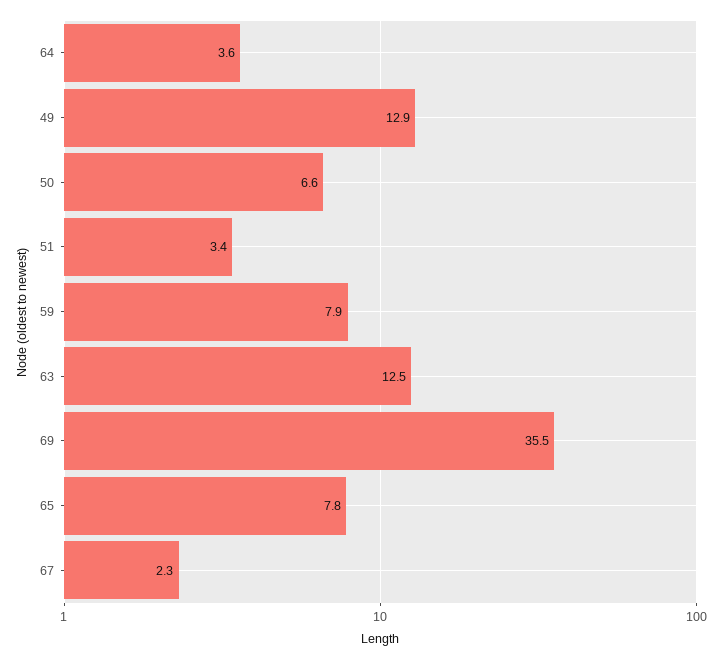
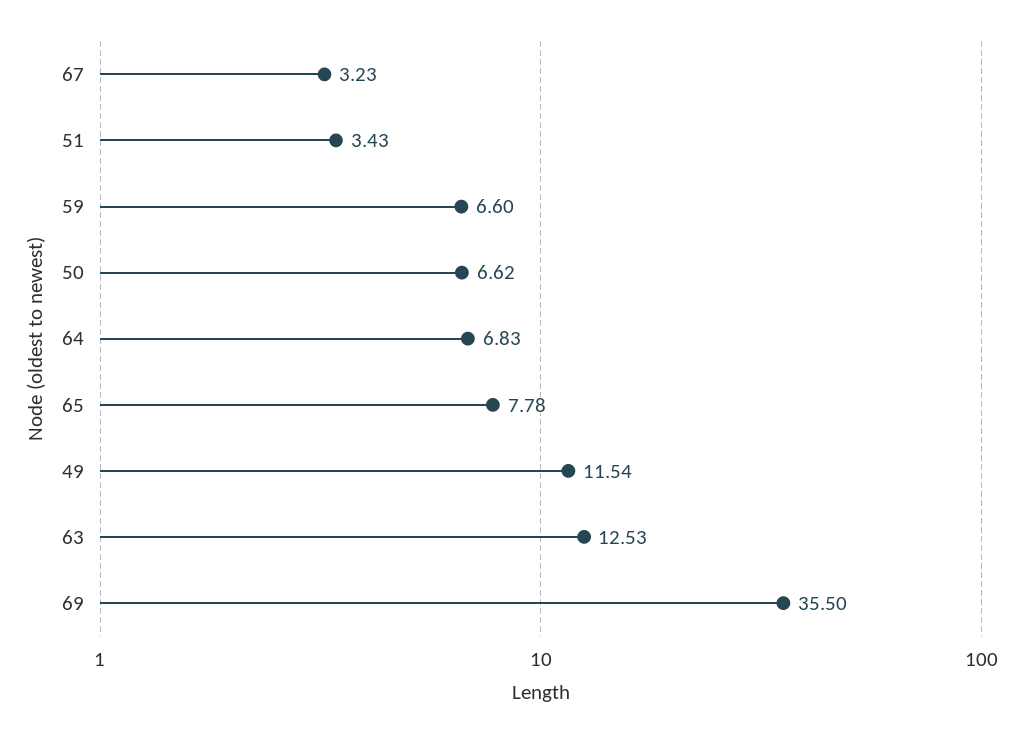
64: 3.6 -> 6.83
49: 12.9 -> 11.54
59: 7.9 -> 6.6
67: 2.3 -> 3.23

